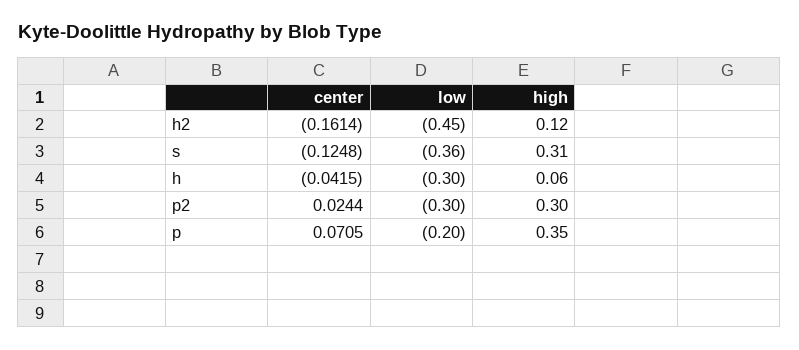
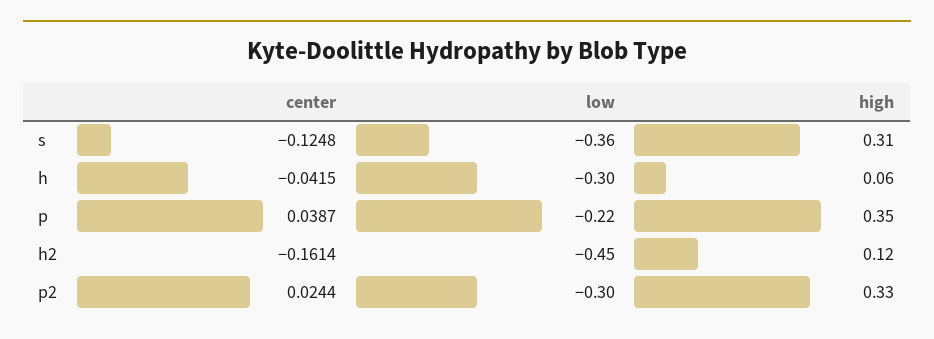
high, p2: 0.3 -> 0.33
center, p: 0.0705 -> 0.0387
low, p: -0.2 -> -0.22

